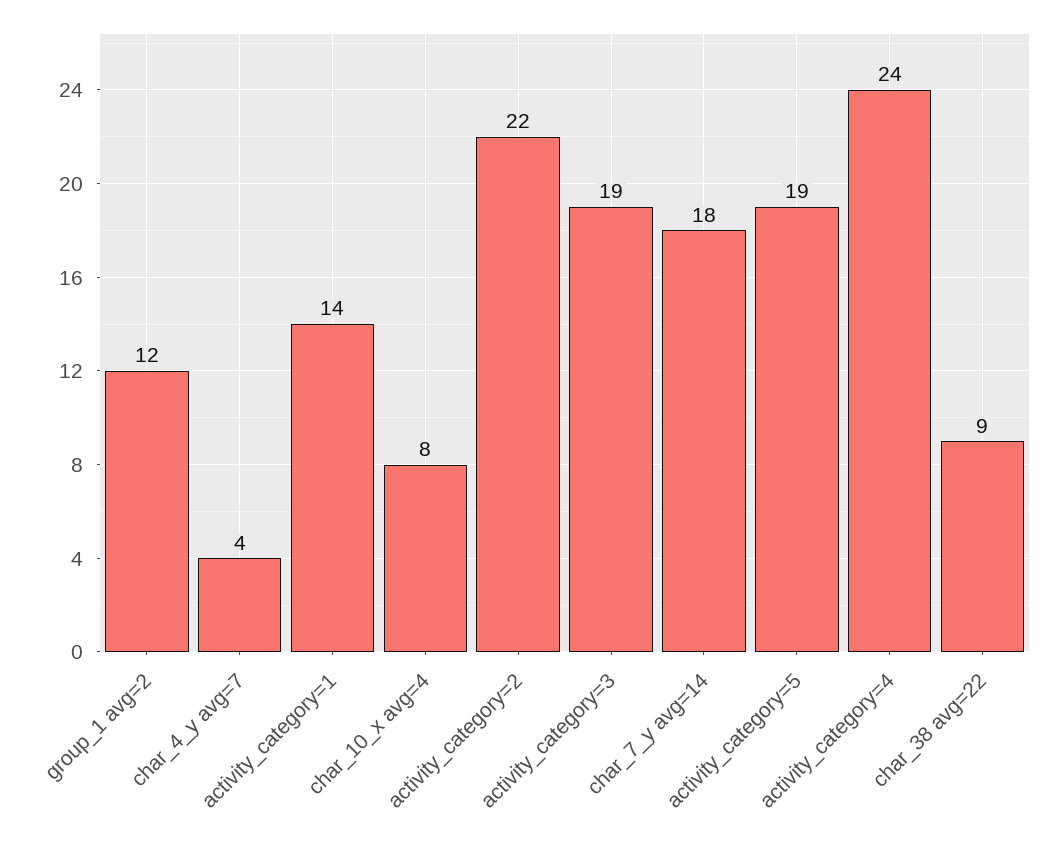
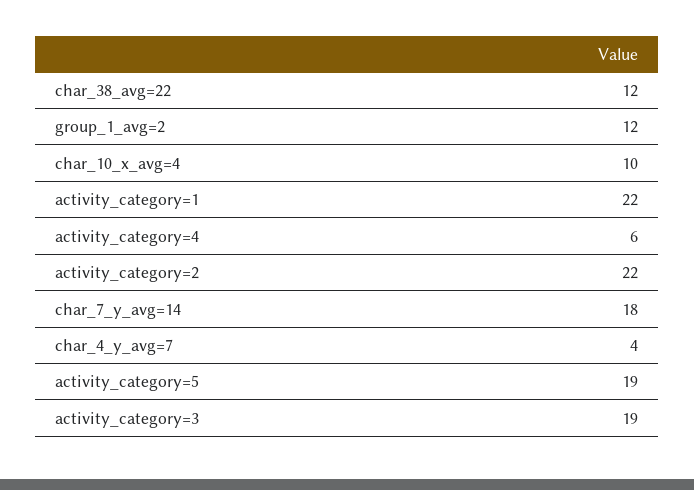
activity_category=1: 14 -> 22
char_10_x avg=4: 8 -> 10
activity_category=4: 24 -> 6
char_38 avg=22: 9 -> 12

